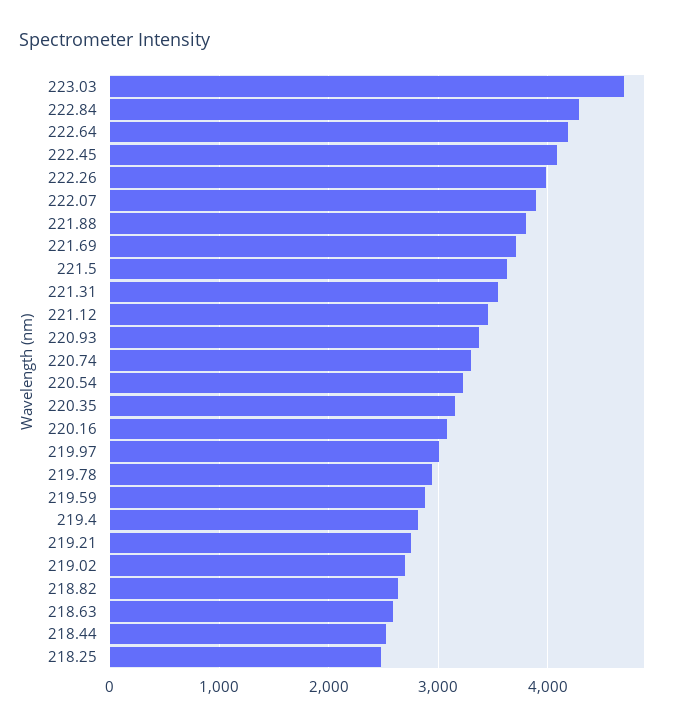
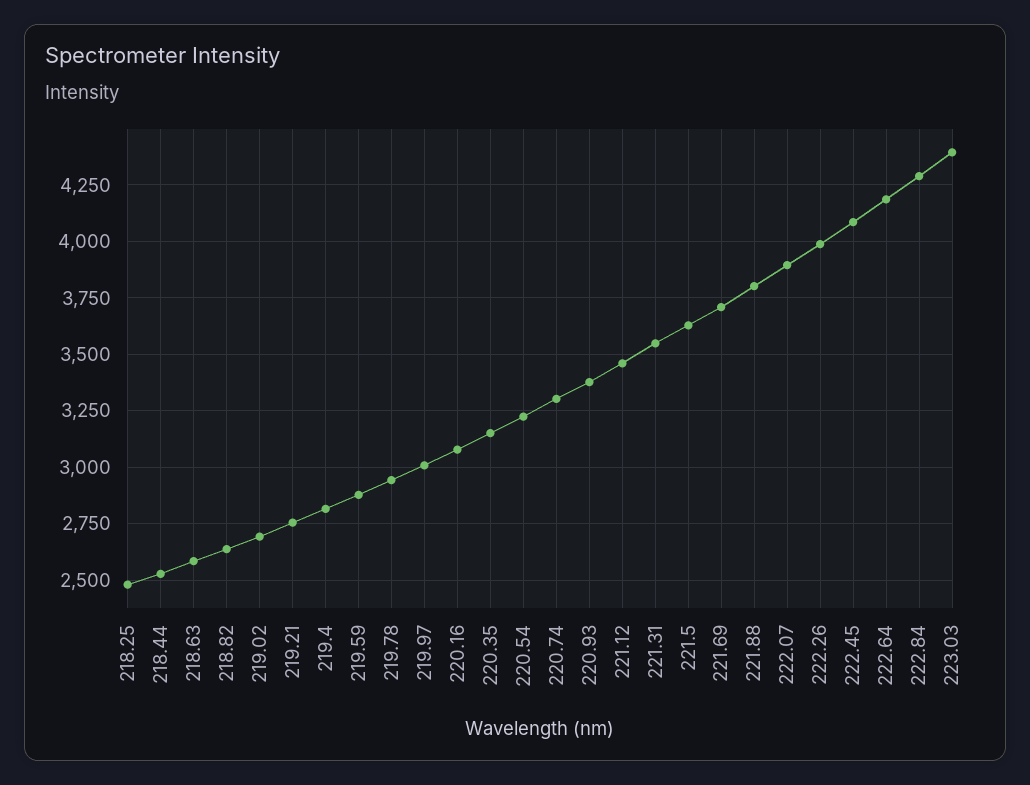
223.03: 4700 -> 4400

